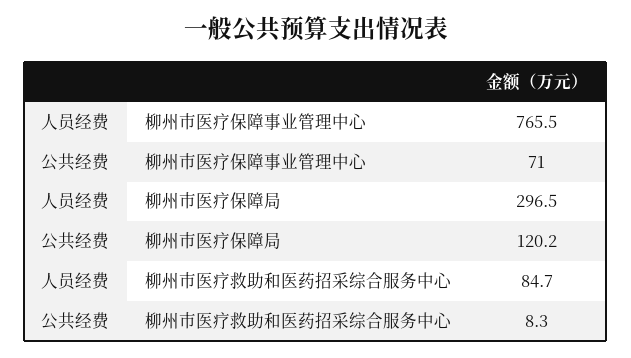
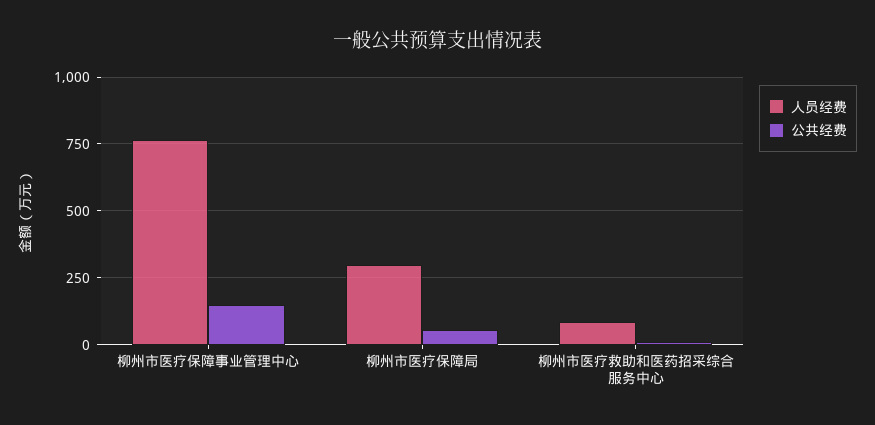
公共经费, 柳州市医疗保障事业管理中心: 71 -> 150
公共经费, 柳州市医疗保障局: 120.2 -> 50

